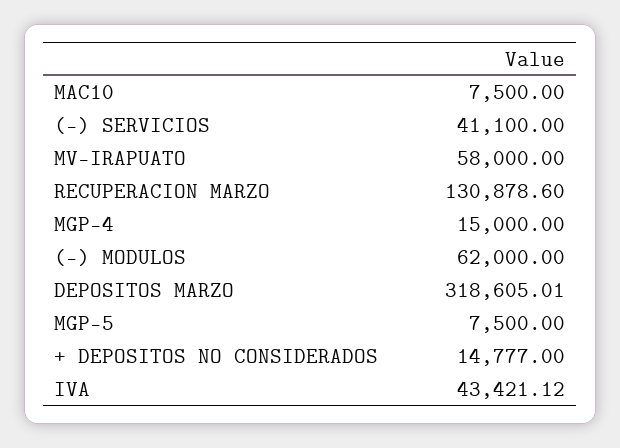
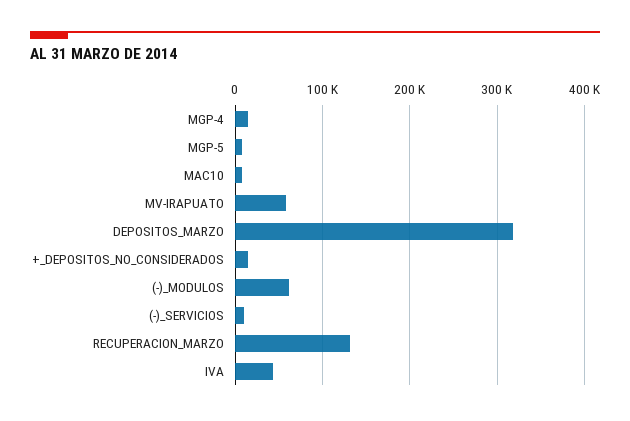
(-) SERVICIOS: 41100 -> 10000

